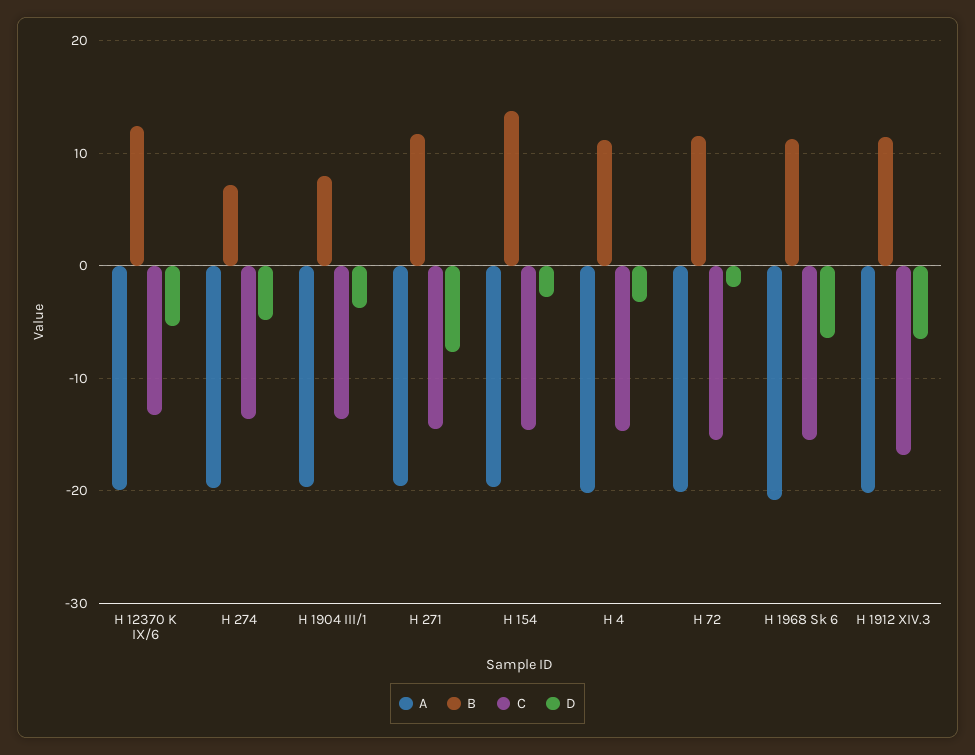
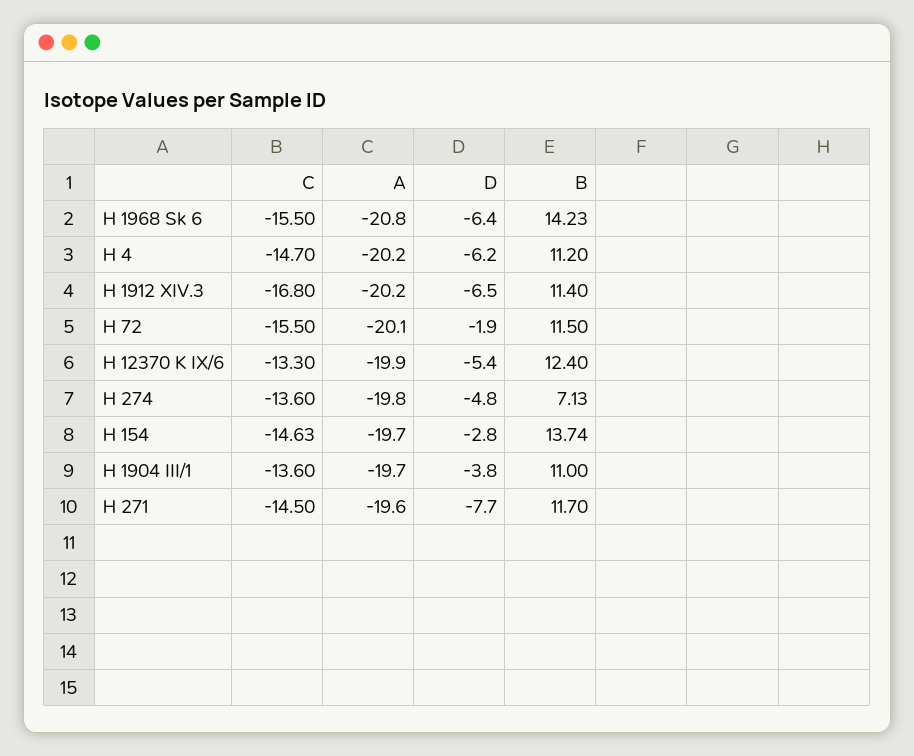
B, H 1904 III/1: 8 -> 11
D, H 4: -3 -> -6.2
B, H 1968 Sk 6: 11 -> 14.23

